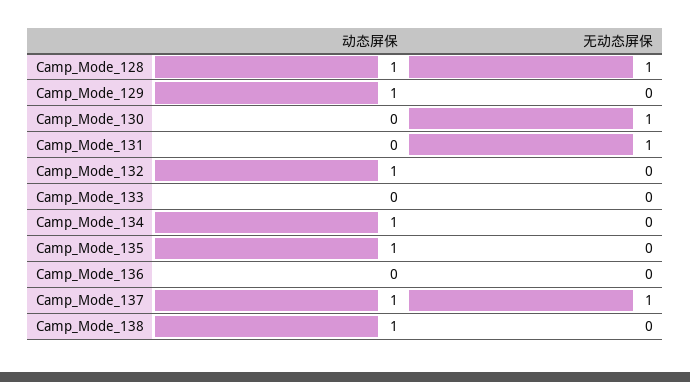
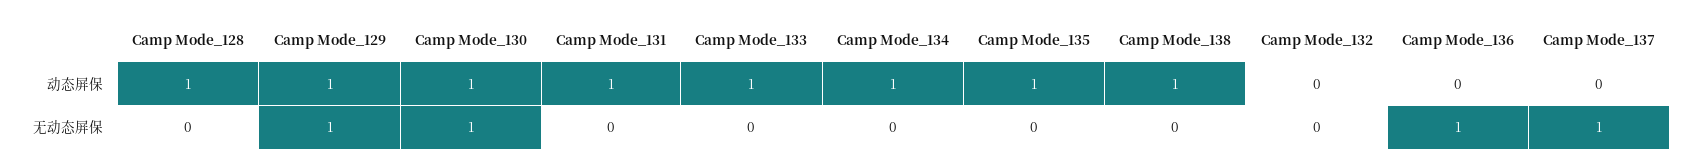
无动态屏保, Camp_Mode_128: 1 -> 0
无动态屏保, Camp_Mode_129: 0 -> 1
动态屏保, Camp_Mode_130: 0 -> 1
动态屏保, Camp_Mode_131: 0 -> 1
无动态屏保, Camp_Mode_131: 1 -> 0
动态屏保, Camp_Mode_132: 1 -> 0
动态屏保, Camp_Mode_133: 0 -> 1
无动态屏保, Camp_Mode_136: 0 -> 1
动态屏保, Camp_Mode_137: 1 -> 0

